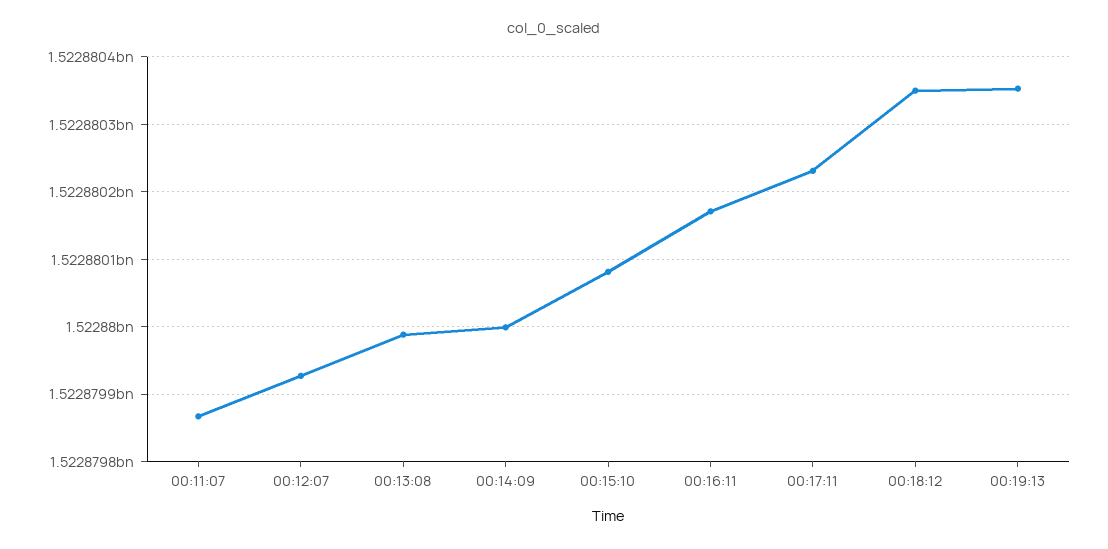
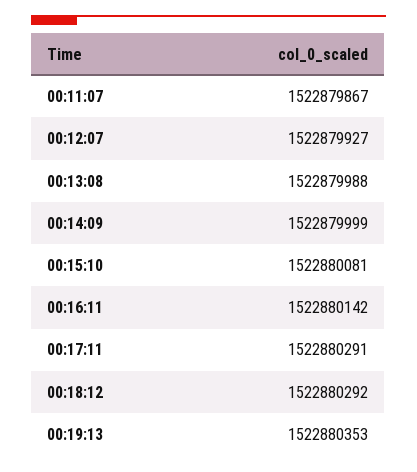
00:16:11: 1522880170 -> 1522880142
00:17:11: 1522880230 -> 1522880291
00:18:12: 1522880350 -> 1522880292

